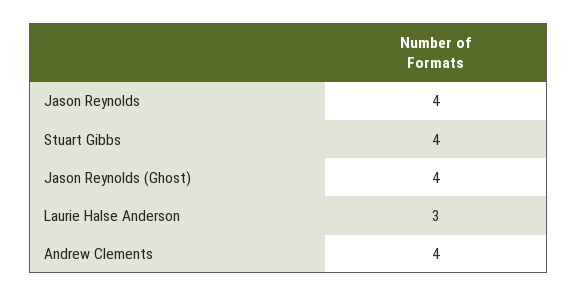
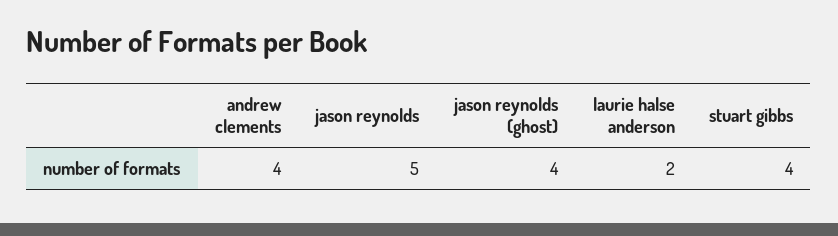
Jason Reynolds: 4 -> 5
Laurie Halse Anderson: 3 -> 2

